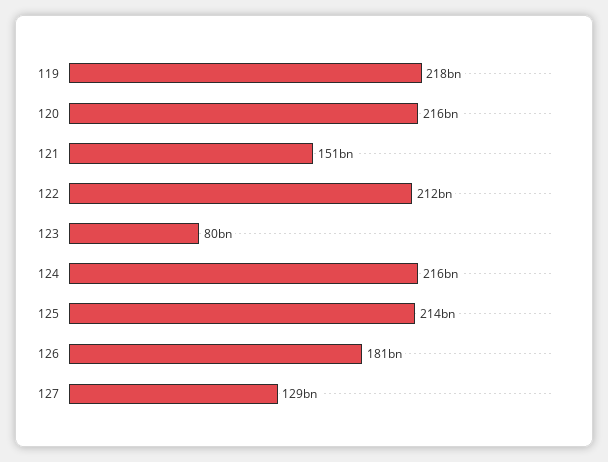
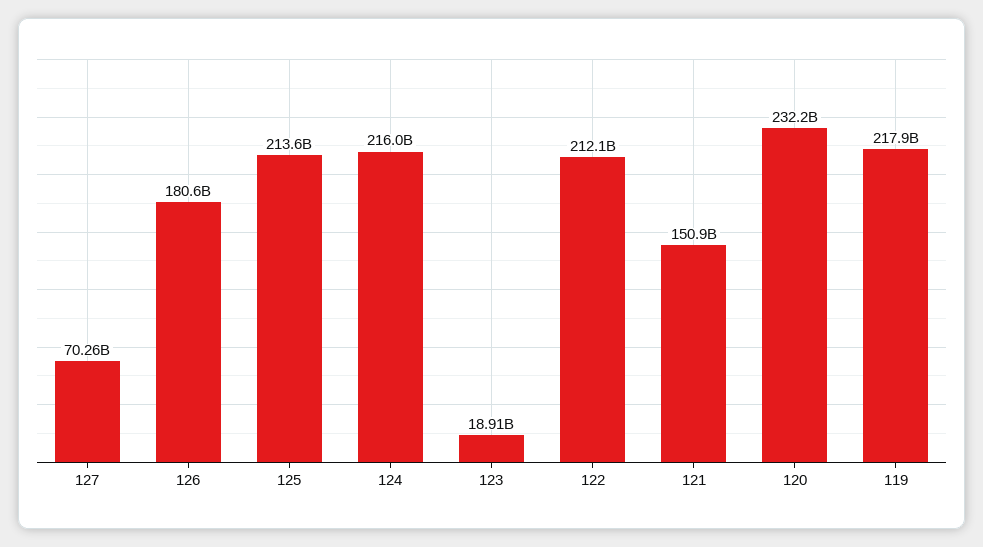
120: 216000000000 -> 232200000000
123: 80000000000 -> 18910000000
127: 129000000000 -> 70260000000

